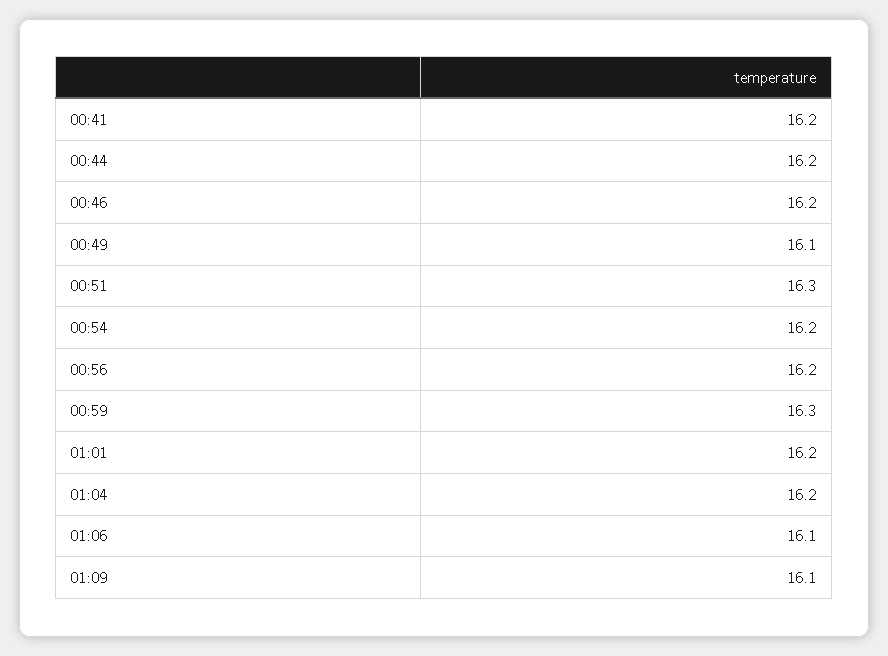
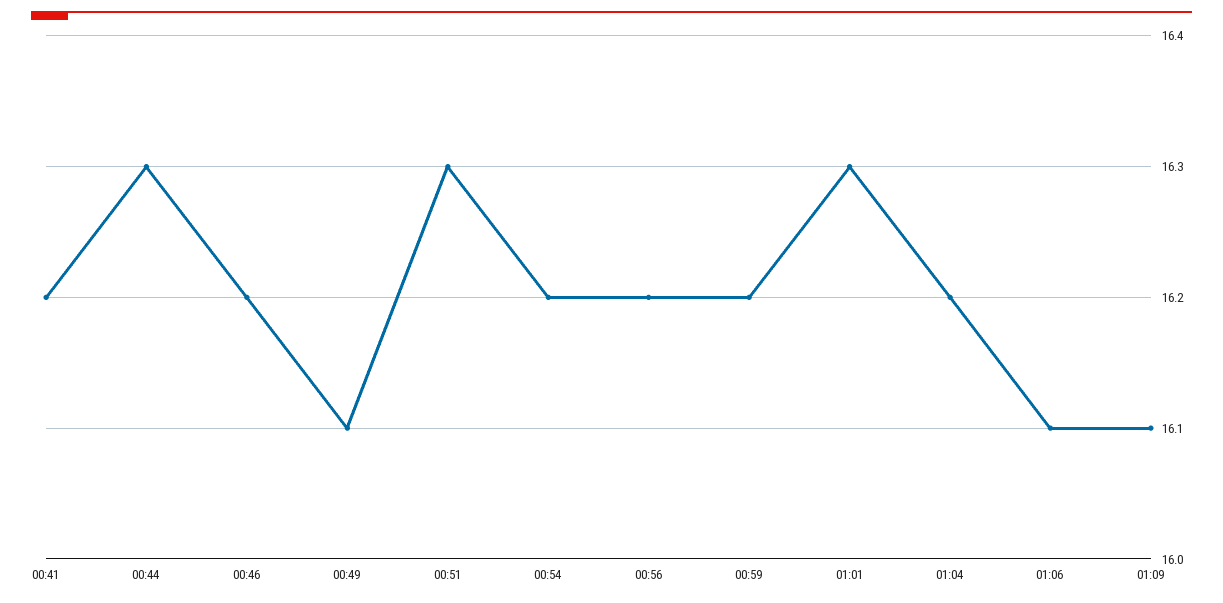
00:44: 16.2 -> 16.3
00:59: 16.3 -> 16.2
01:01: 16.2 -> 16.3

